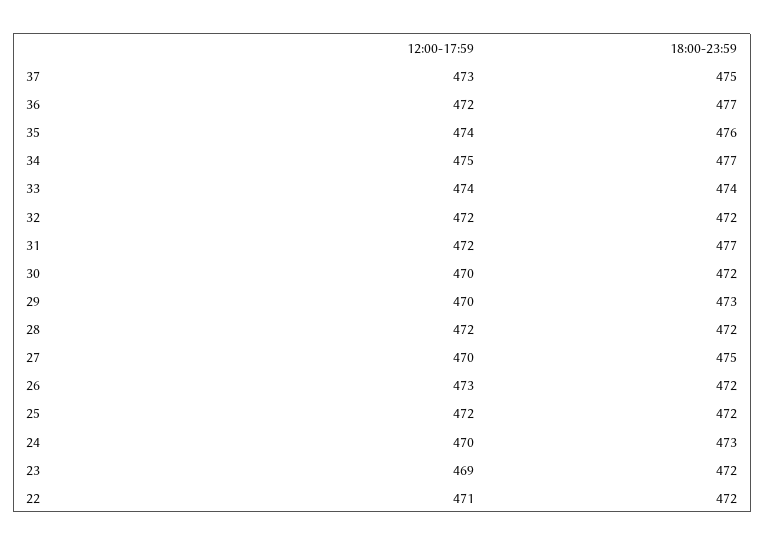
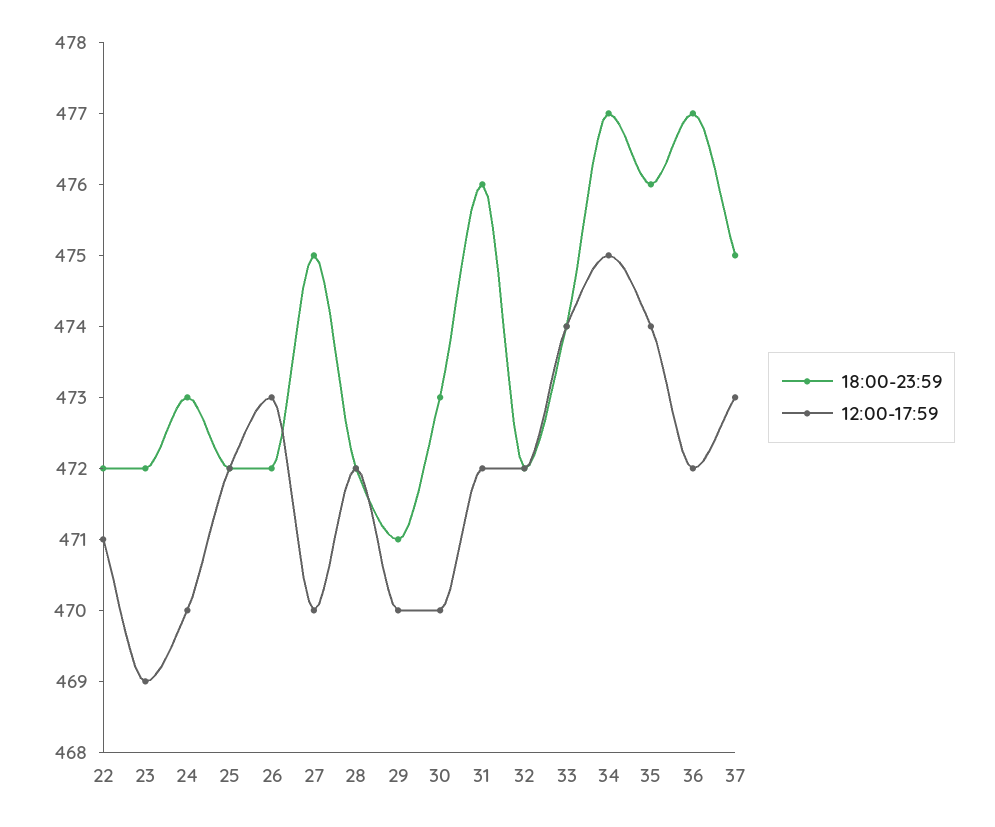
18:00-23:59, 31: 477 -> 476
18:00-23:59, 30: 472 -> 473
18:00-23:59, 29: 473 -> 471

